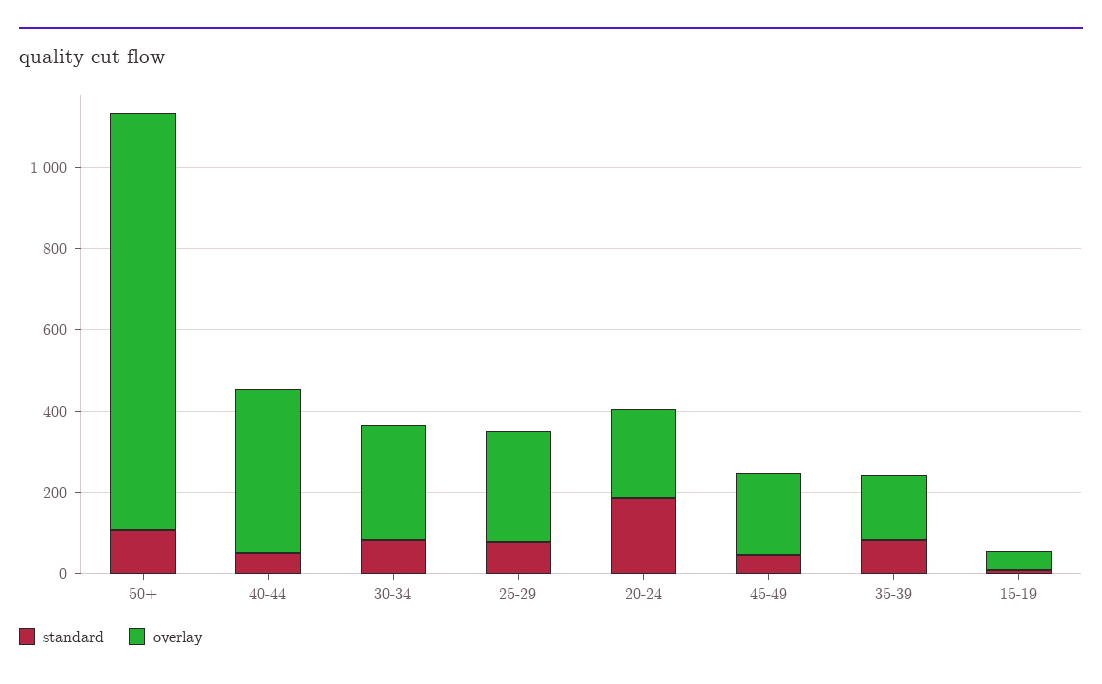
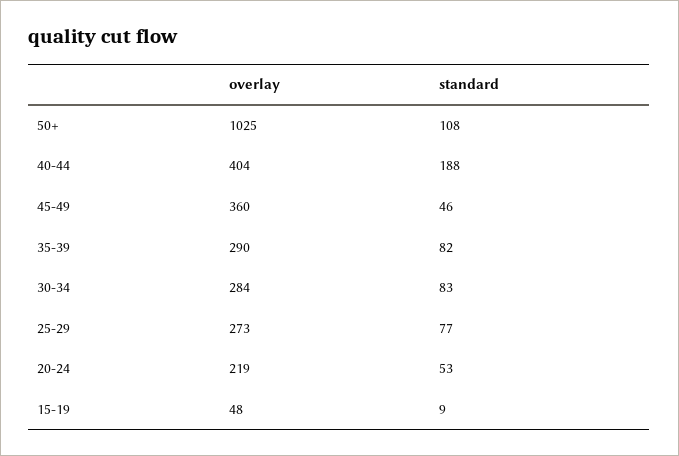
standard, 40-44: 50 -> 188
standard, 20-24: 200 -> 53
overlay, 45-49: 200 -> 360
overlay, 35-39: 150 -> 290

